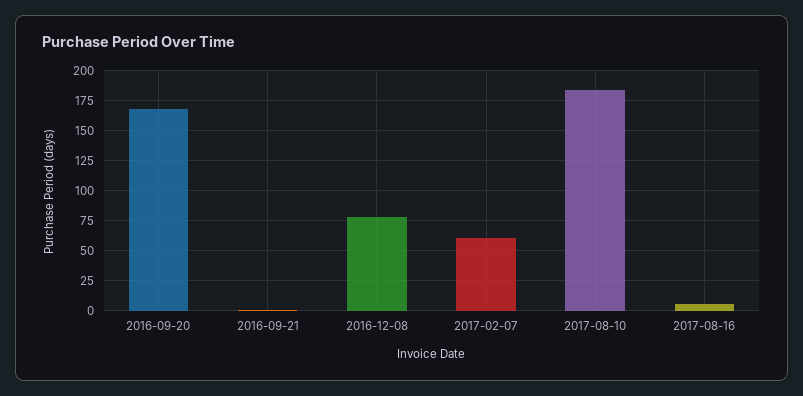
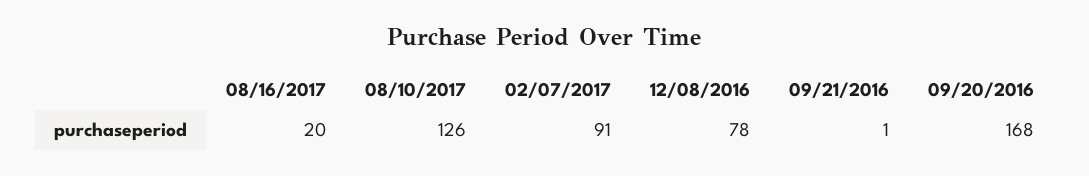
2017-02-07: 60 -> 91
2017-08-10: 185 -> 126
2017-08-16: 5 -> 20

